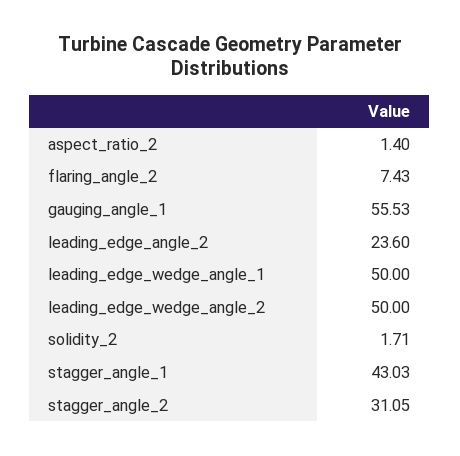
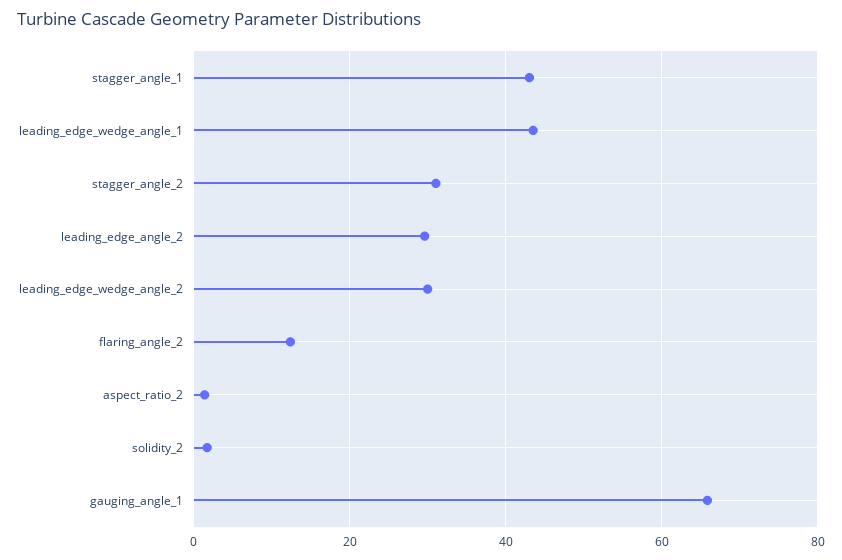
flaring_angle_2: 7.43 -> 12
gauging_angle_1: 55.53 -> 66
leading_edge_angle_2: 23.6 -> 30
leading_edge_wedge_angle_1: 50 -> 44
leading_edge_wedge_angle_2: 50 -> 30

